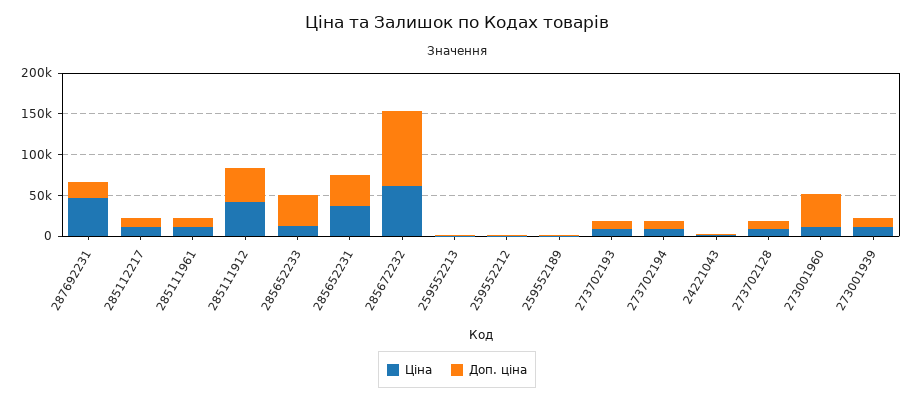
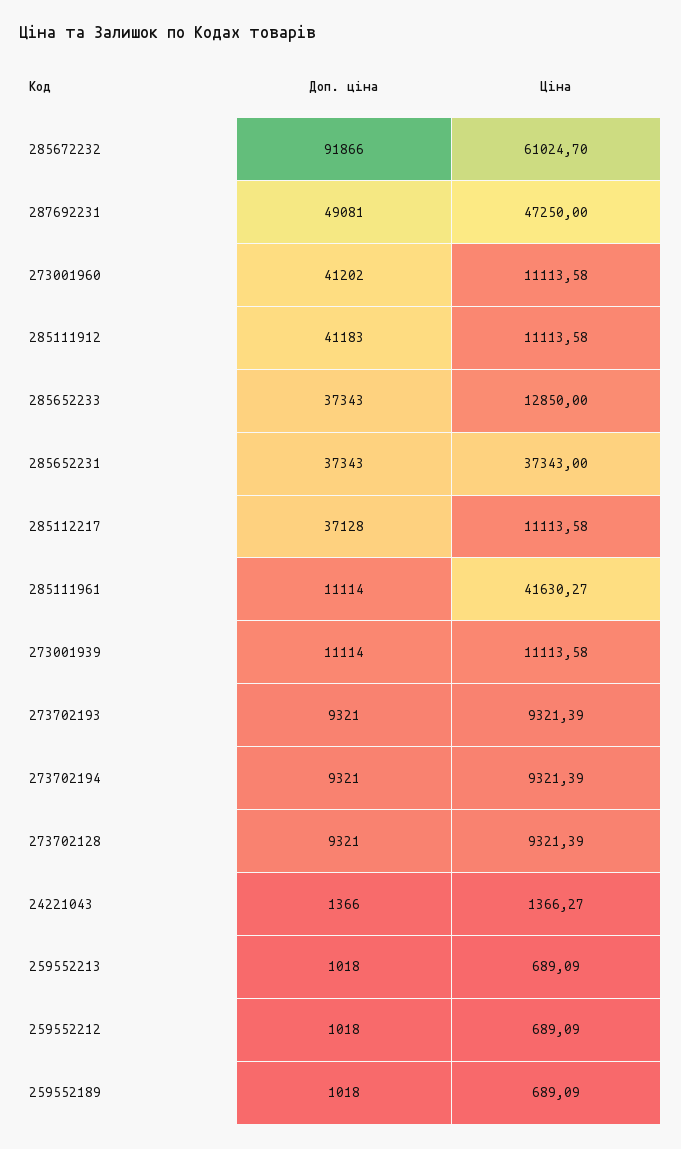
Доп. ціна, 287692231: 20000 -> 49081
Доп. ціна, 285112217: 10000 -> 37128
Ціна, 285111961: 10000 -> 41630.27
Ціна, 285111912: 40000 -> 11113.58

